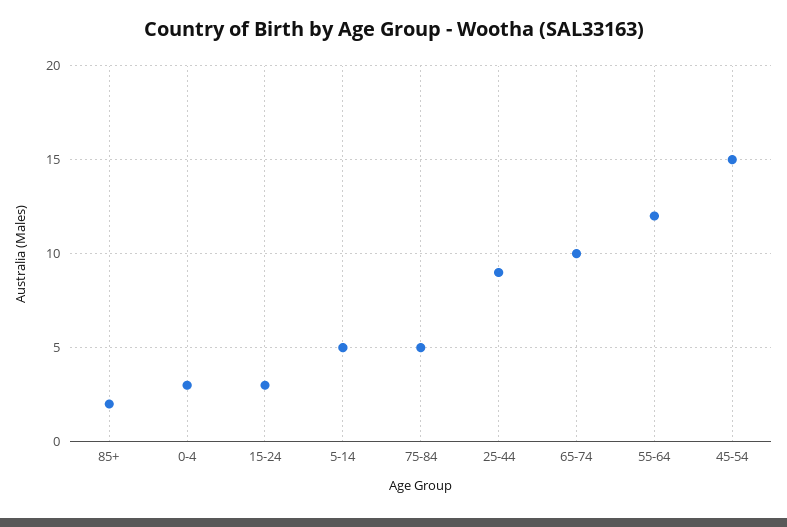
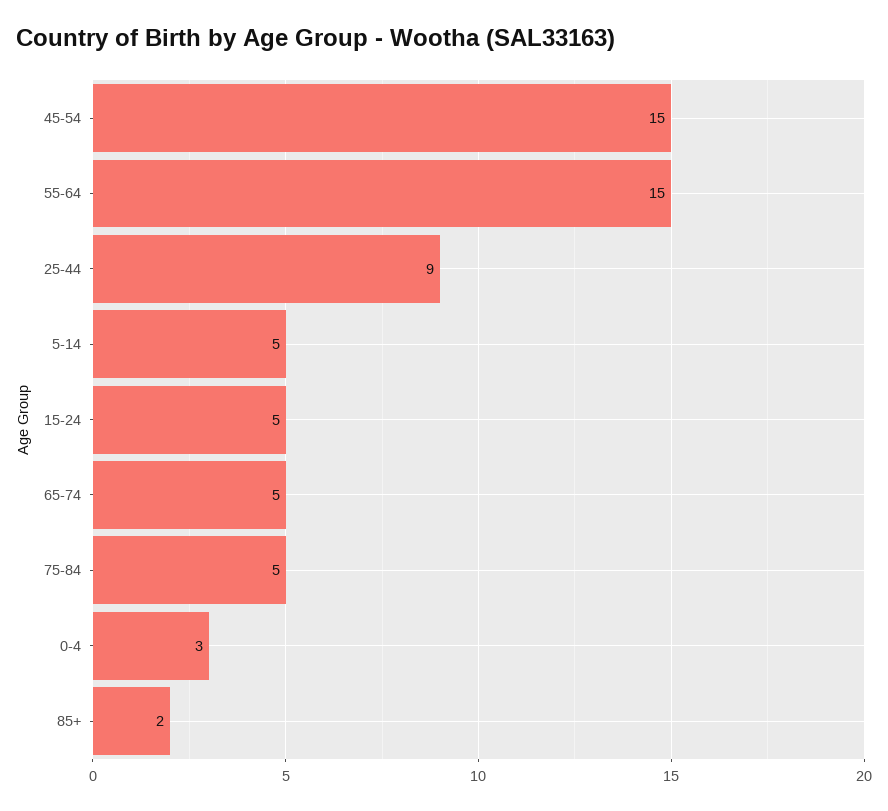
15-24: 3 -> 5
65-74: 10 -> 5
55-64: 12 -> 15

